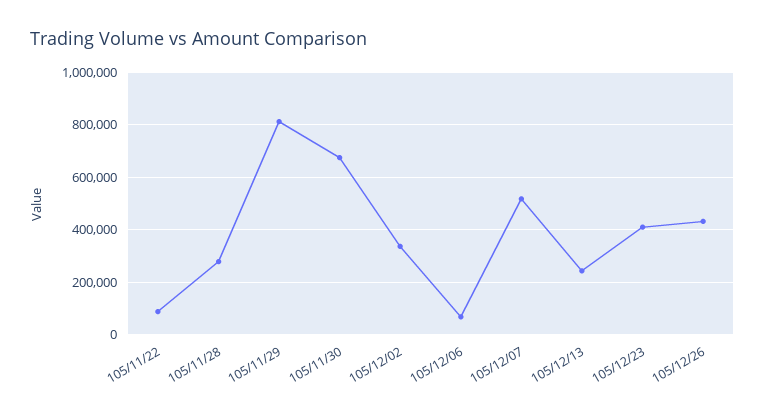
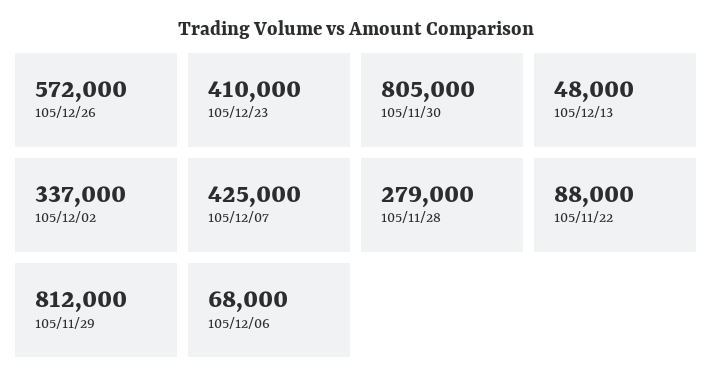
105/11/30: 675000 -> 805000
105/12/07: 525000 -> 425000
105/12/13: 250000 -> 48000
105/12/26: 425000 -> 572000

